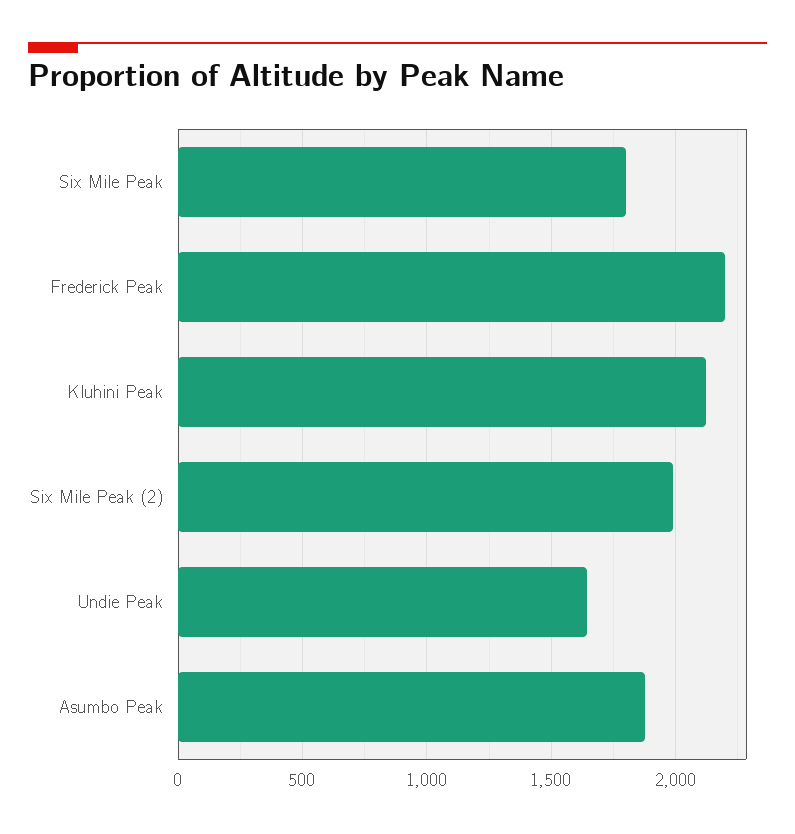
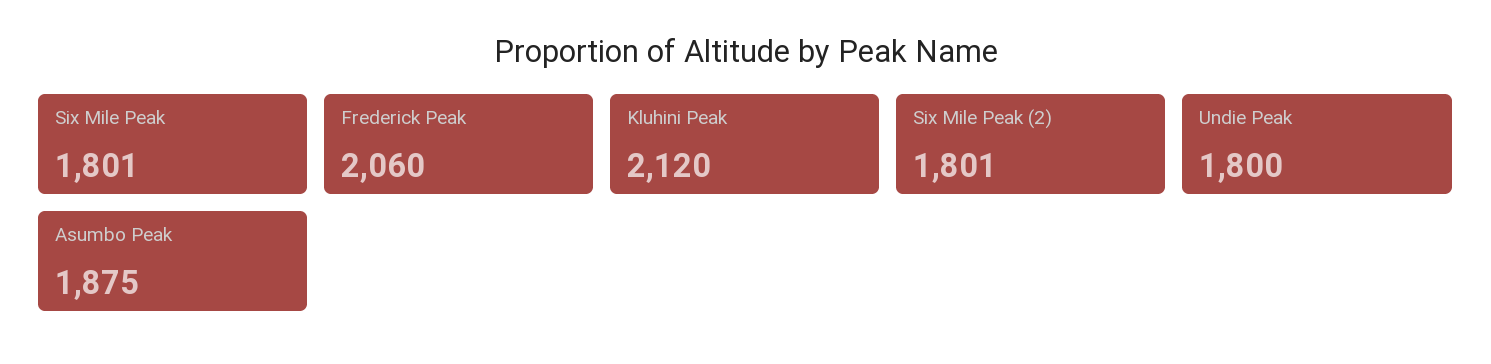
Frederick Peak: 2200 -> 2060
Six Mile Peak (2): 2000 -> 1801
Undie Peak: 1650 -> 1800

